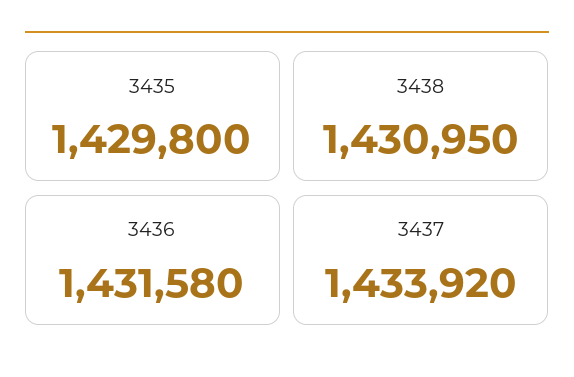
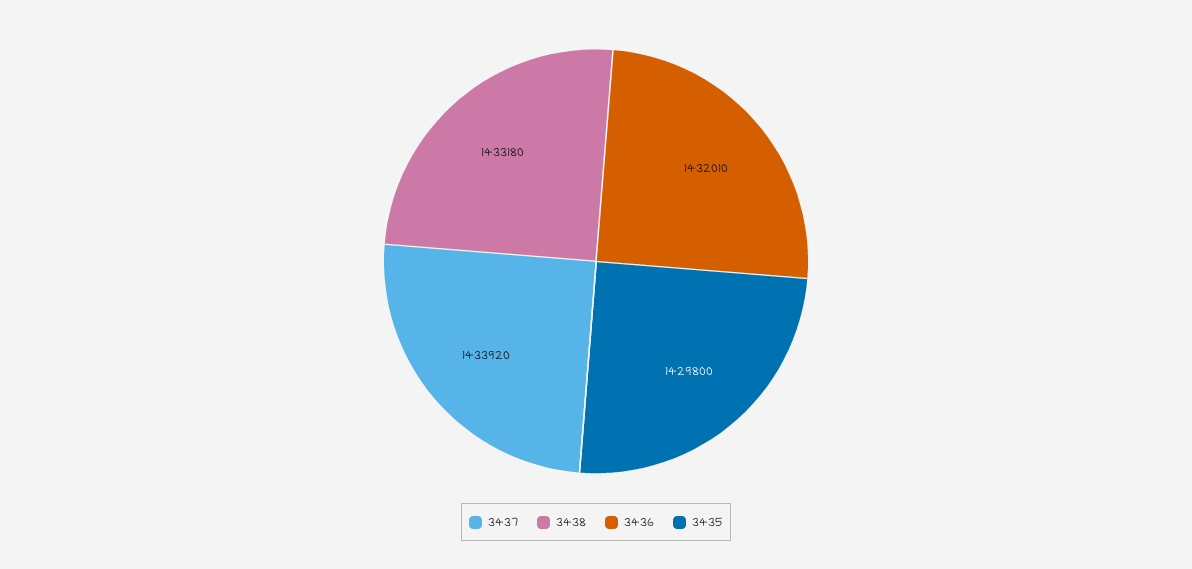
3438: 1430950 -> 1433180
3436: 1431580 -> 1432010

